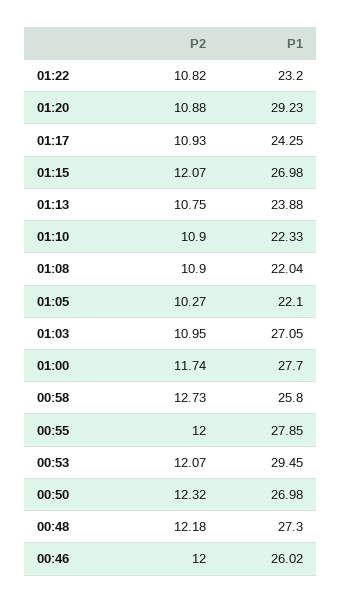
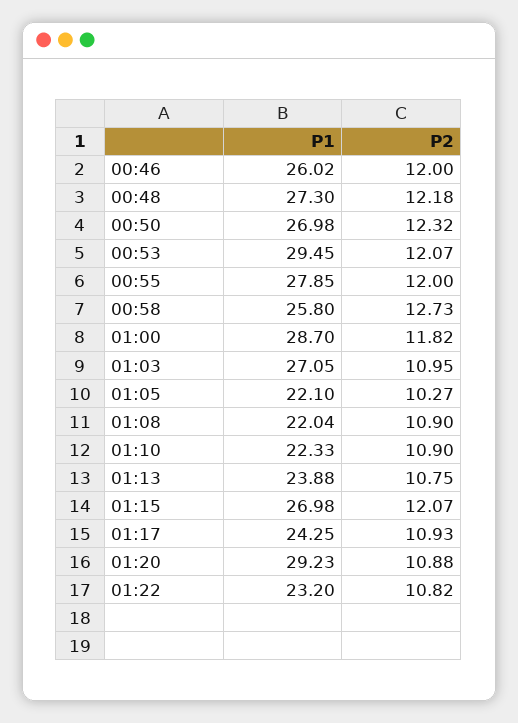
P2, 01:00: 11.74 -> 11.82
P1, 01:00: 27.7 -> 28.7

